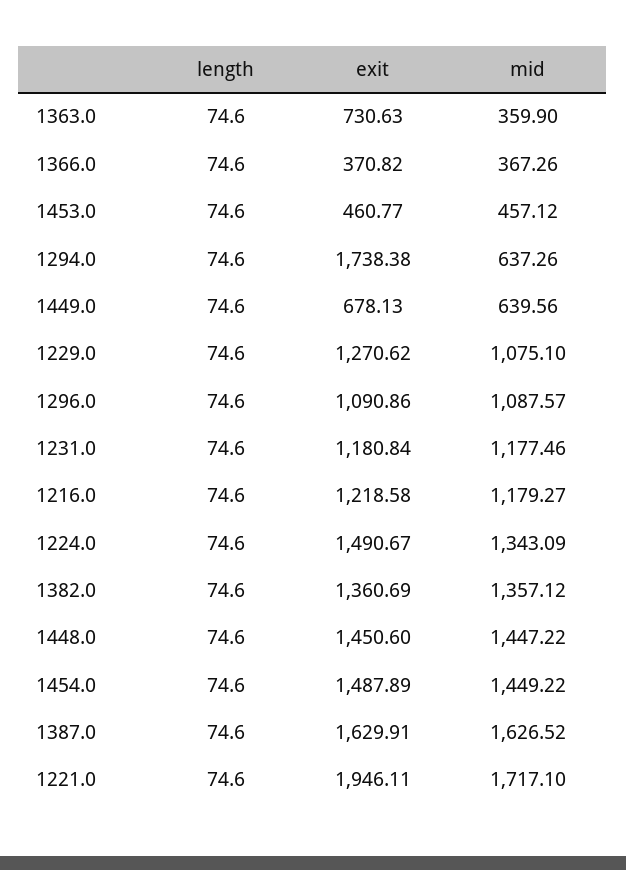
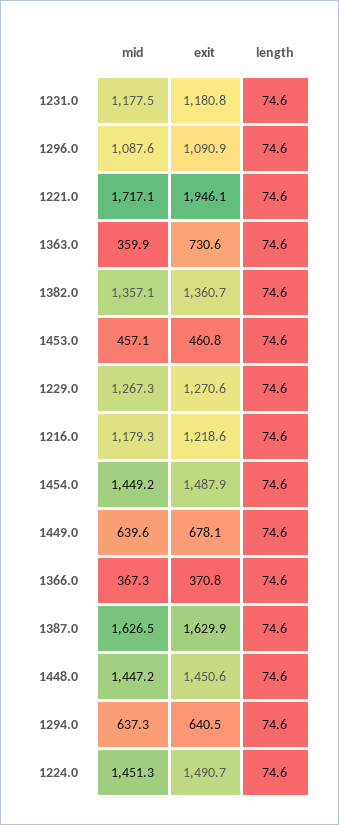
exit, 1294.0: 1738.38 -> 640.5
mid, 1229.0: 1075.1 -> 1267.3
mid, 1224.0: 1343.09 -> 1451.3

